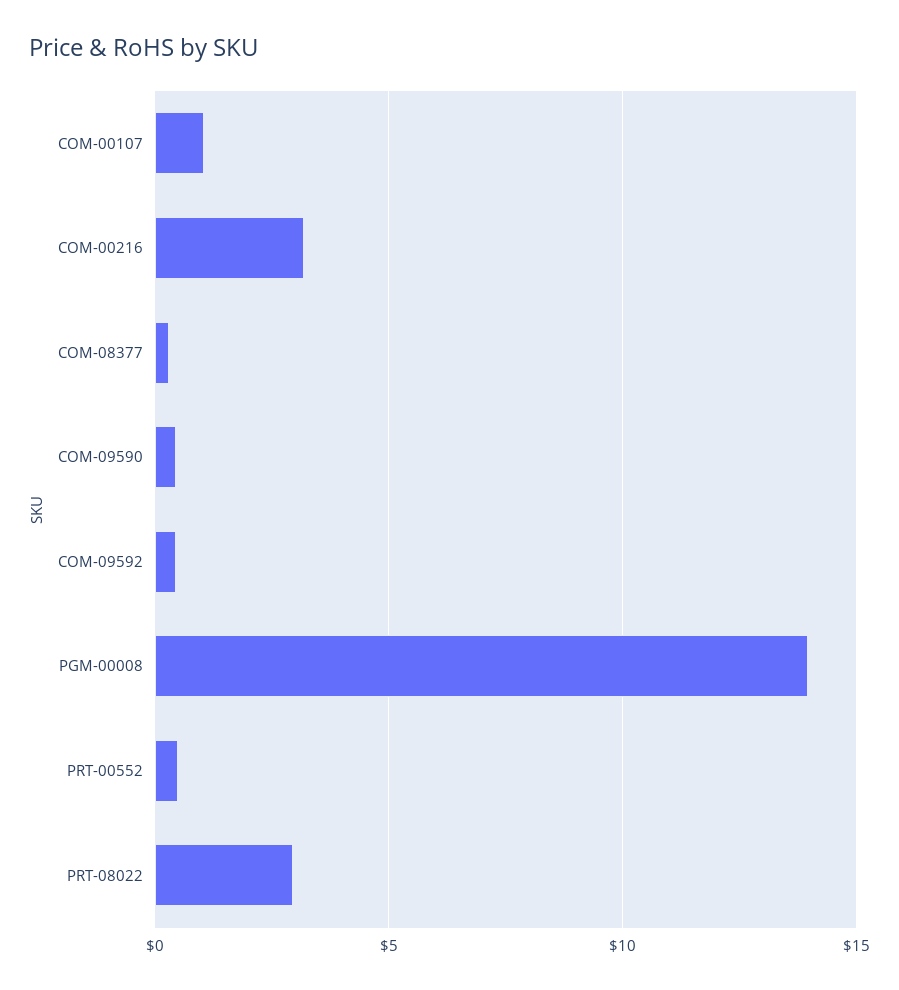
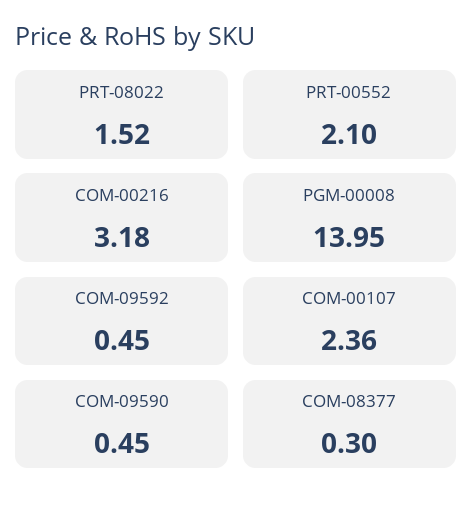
COM-00107: 1 -> 2.36
PRT-00552: 0.5 -> 2.1
PRT-08022: 3 -> 1.52

